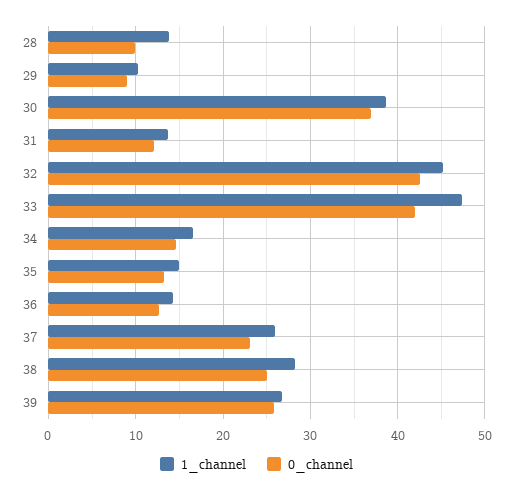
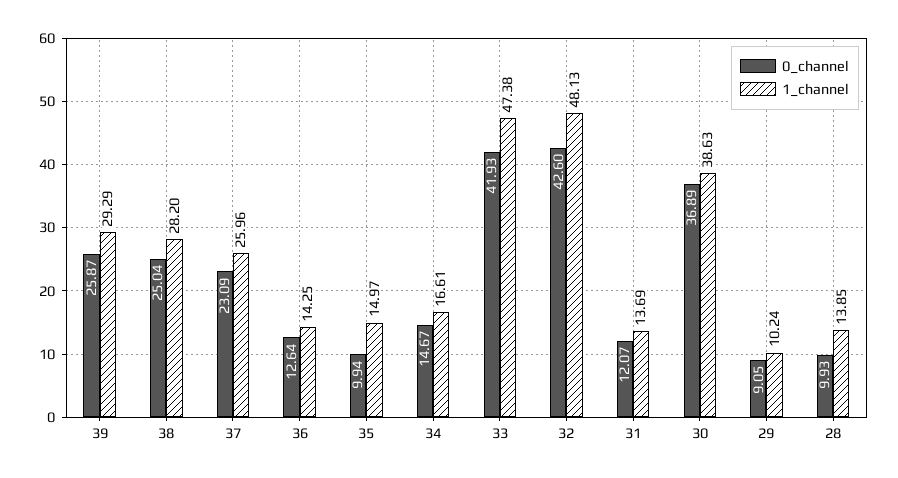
1_channel, 32: 45 -> 48.13
0_channel, 35: 13 -> 9.94
1_channel, 39: 27 -> 29.29

